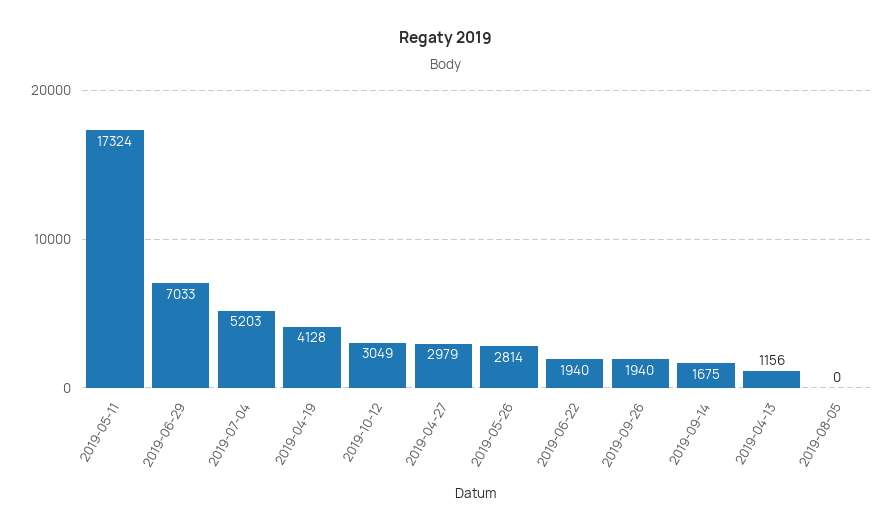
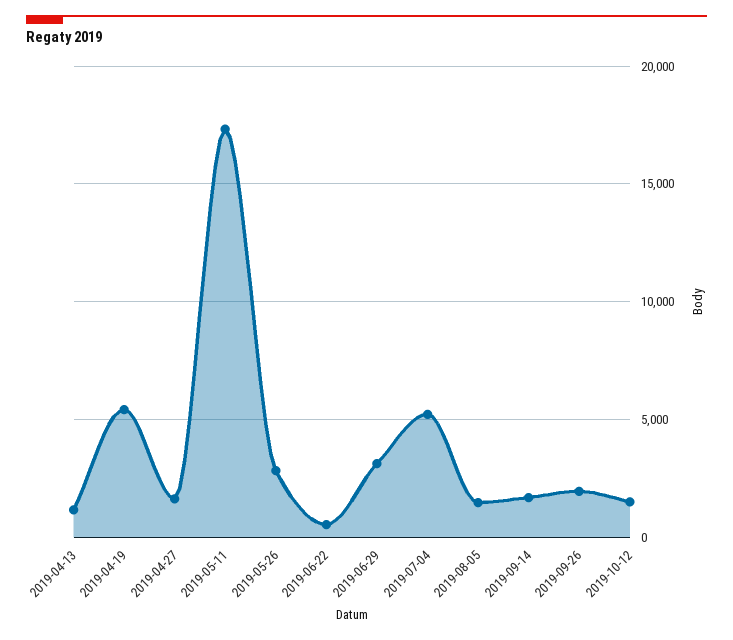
2019-06-29: 7033 -> 3000
2019-04-19: 4128 -> 5500
2019-10-12: 3049 -> 1500
2019-04-27: 2979 -> 1500
2019-06-22: 1940 -> 500
2019-08-05: 0 -> 1500

